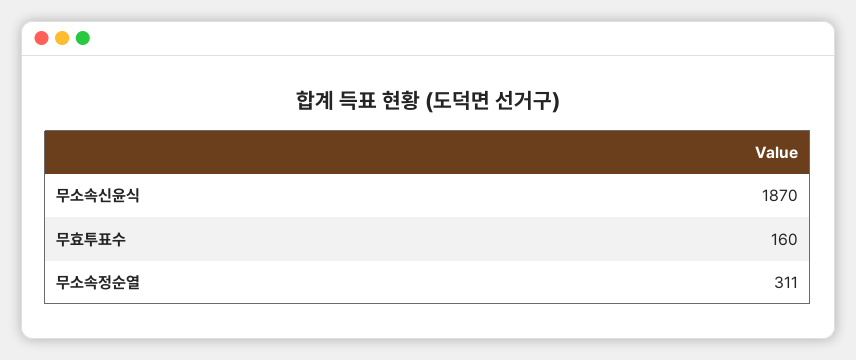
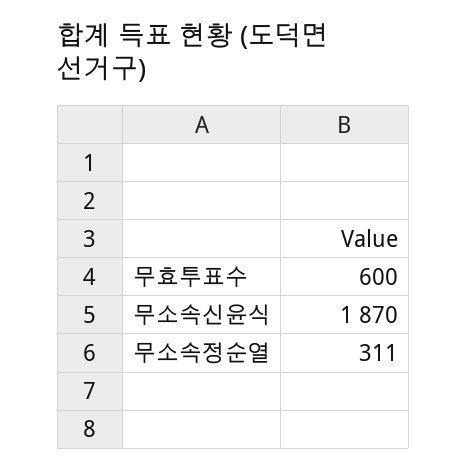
무효투표수: 160 -> 600

